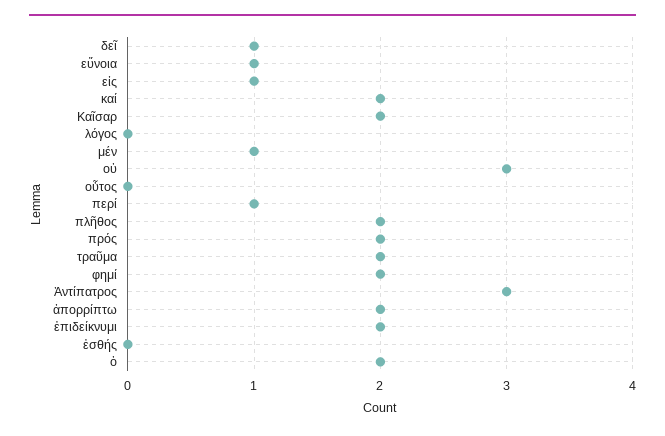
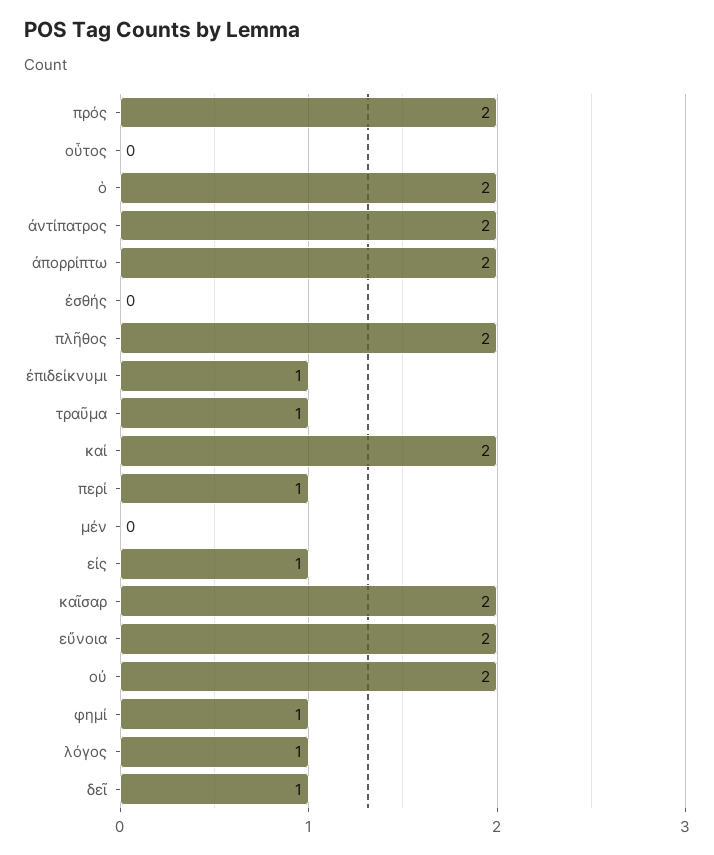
εὔνοια: 1 -> 2
λόγος: 0 -> 1
μέν: 1 -> 0
οὐ: 3 -> 2
τραῦμα: 2 -> 1
φημί: 2 -> 1
Ἀντίπατρος: 3 -> 2
ἐπιδείκνυμι: 2 -> 1

